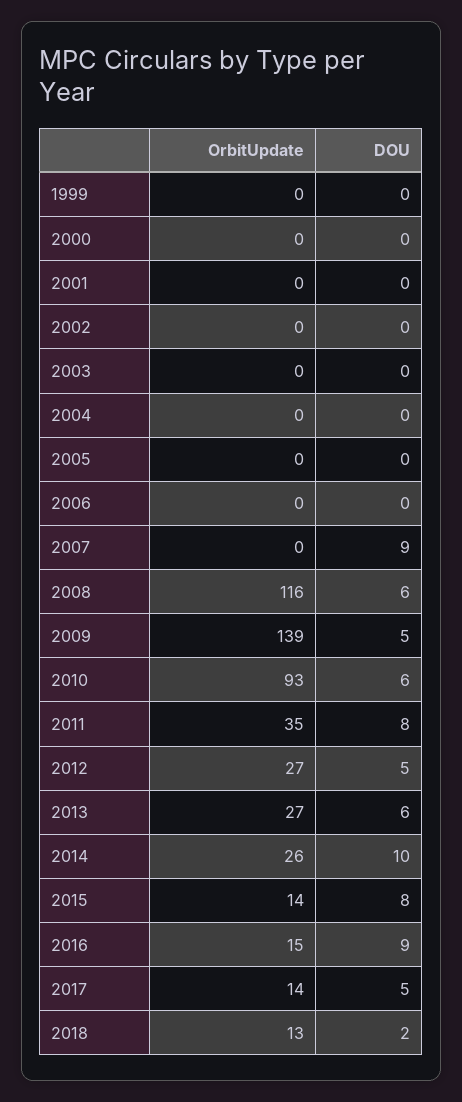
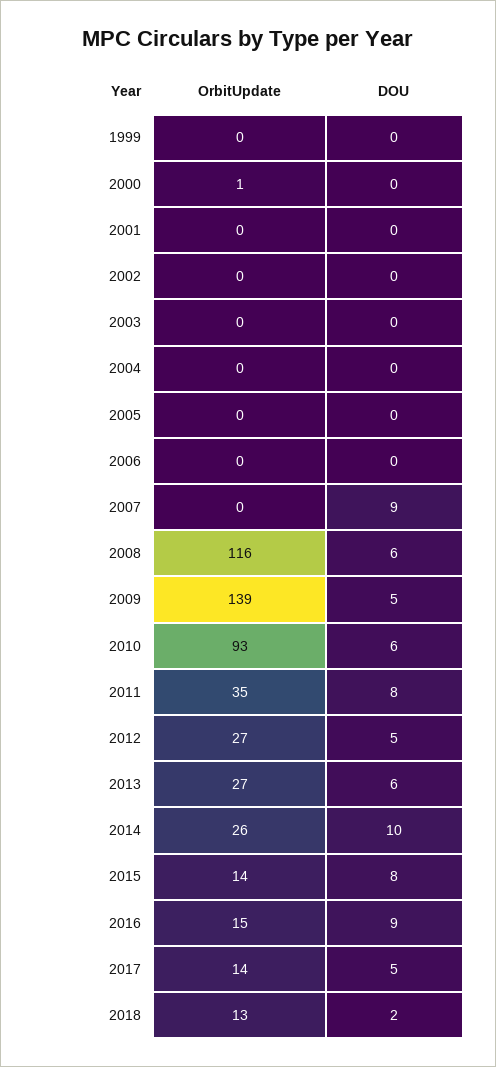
OrbitUpdate, 2000: 0 -> 1

